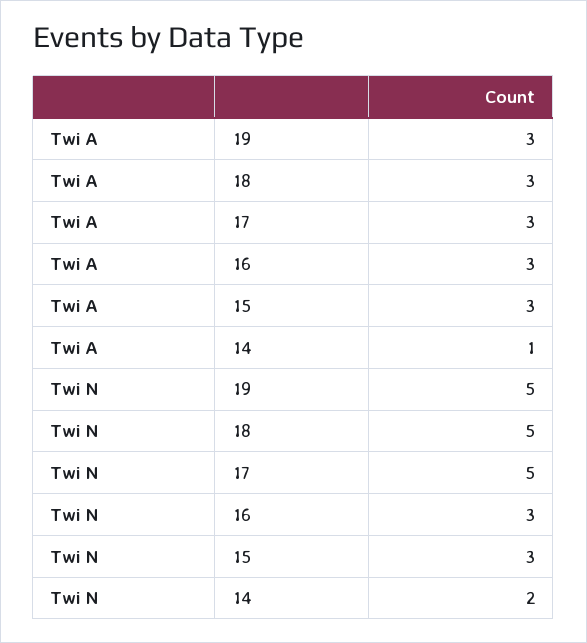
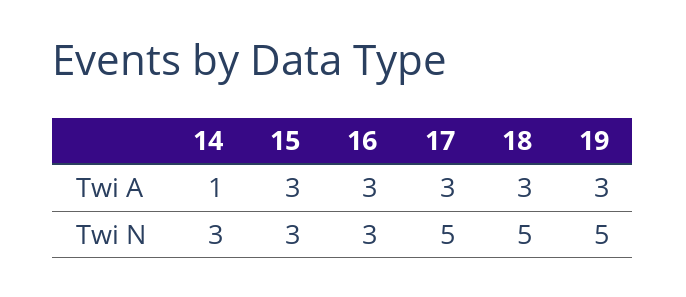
Twi N, 14: 2 -> 3

